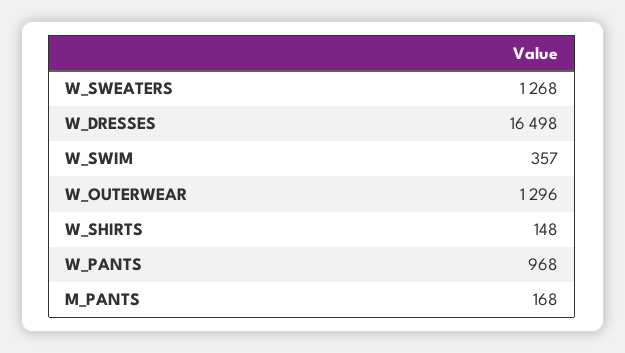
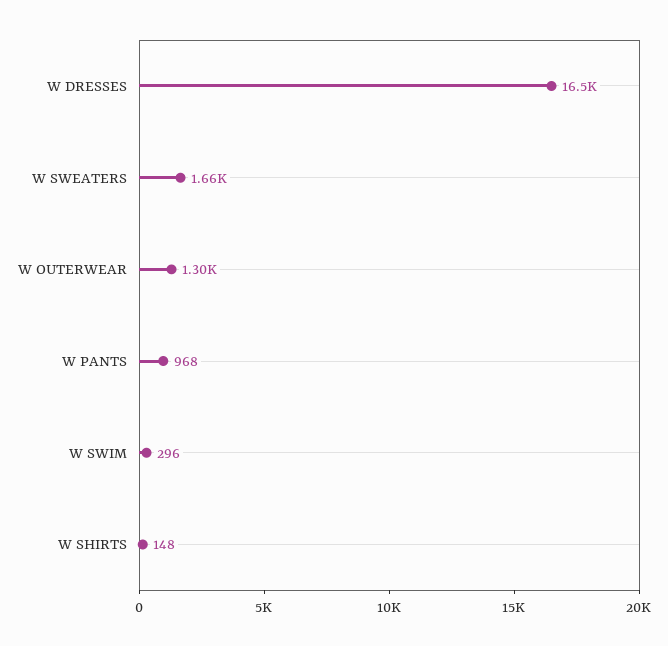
W_SWEATERS: 1268 -> 1660
W_SWIM: 357 -> 296
M_PANTS: 168 -> none

